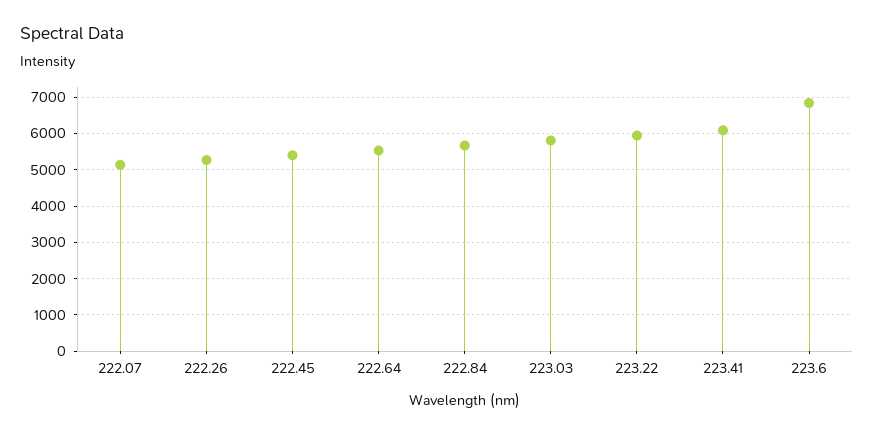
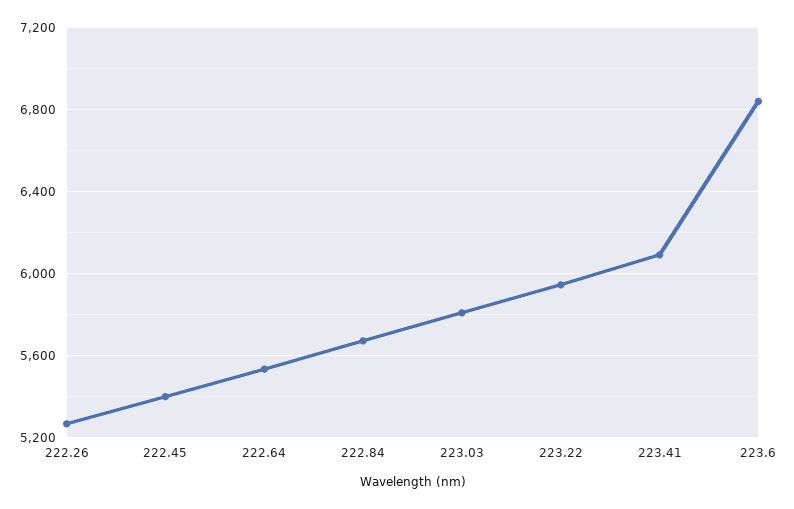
222.07: 5200 -> none

